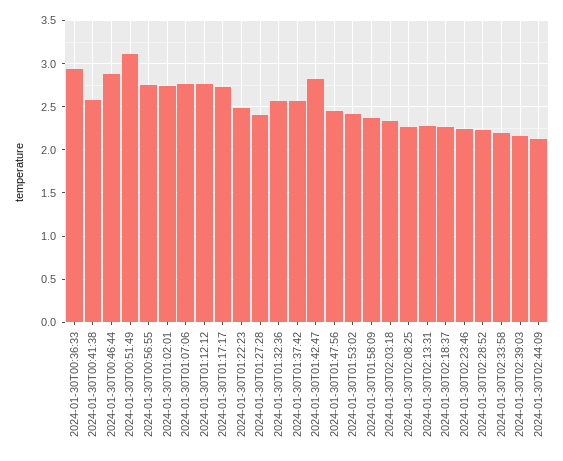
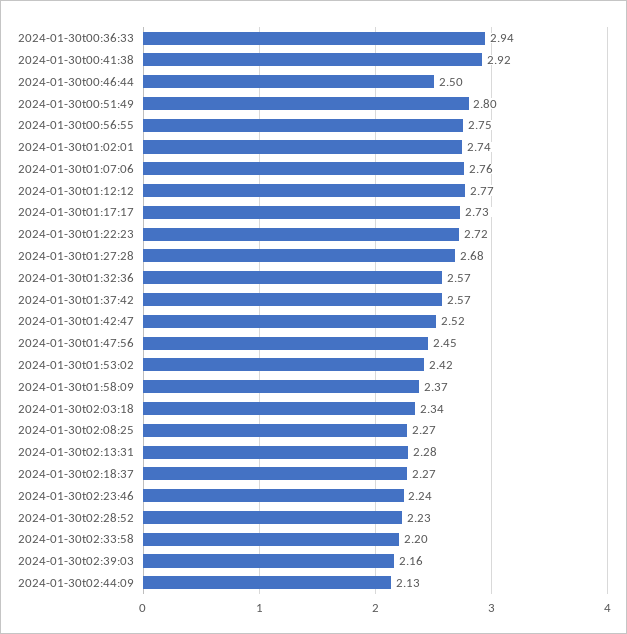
2024-01-30T00:41:38: 2.6 -> 2.92
2024-01-30T00:46:44: 2.9 -> 2.5
2024-01-30T00:51:49: 3.1 -> 2.8
2024-01-30T01:22:23: 2.5 -> 2.72
2024-01-30T01:27:28: 2.4 -> 2.68
2024-01-30T01:42:47: 2.8 -> 2.52

